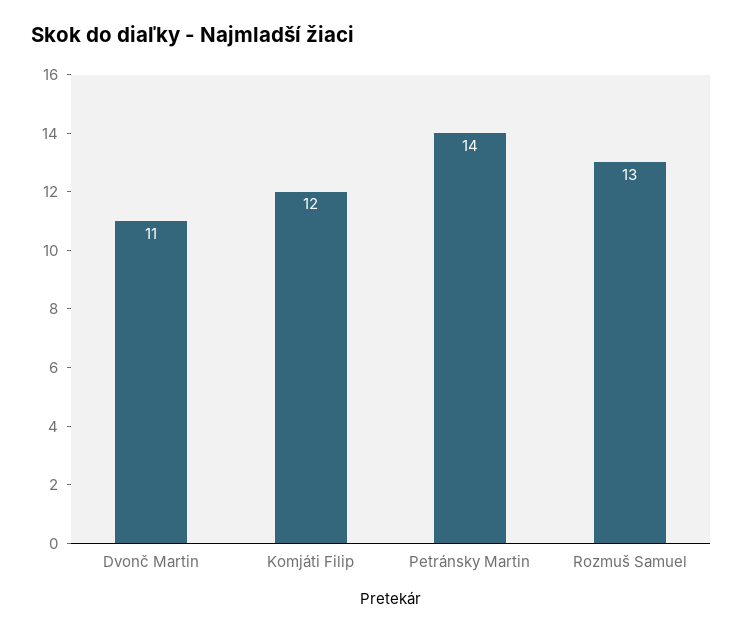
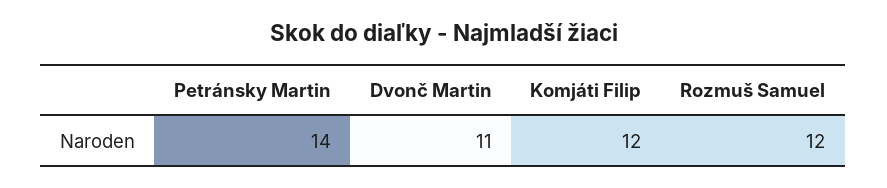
Rozmuš Samuel: 13 -> 12

